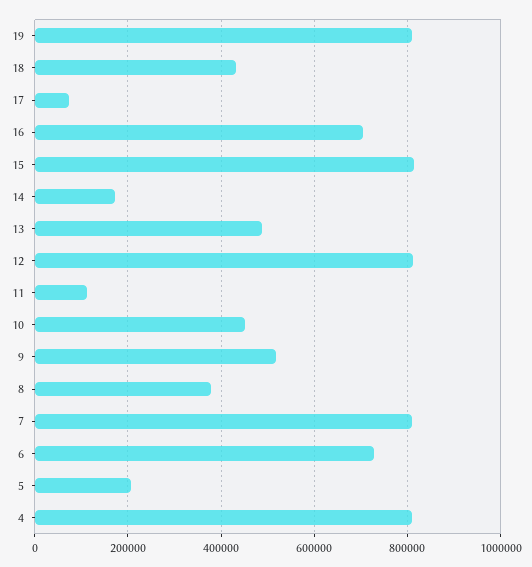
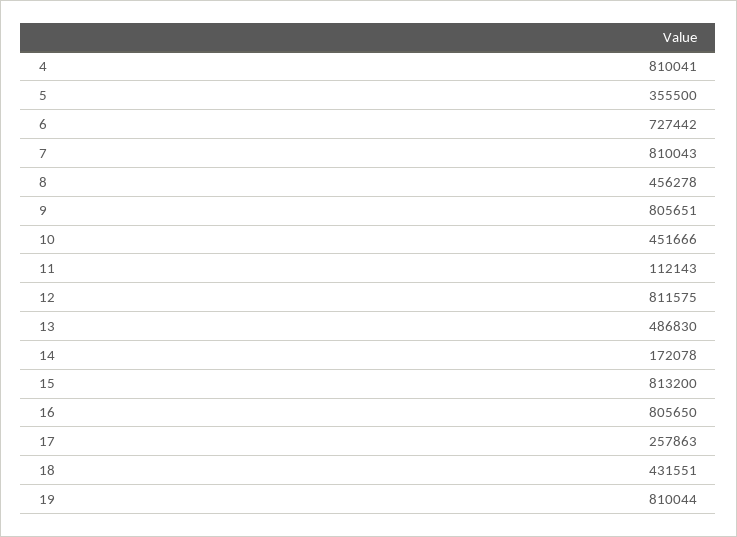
17: 80000 -> 257863
16: 700000 -> 805650
9: 520000 -> 805651
8: 380000 -> 456278
5: 200000 -> 355500

